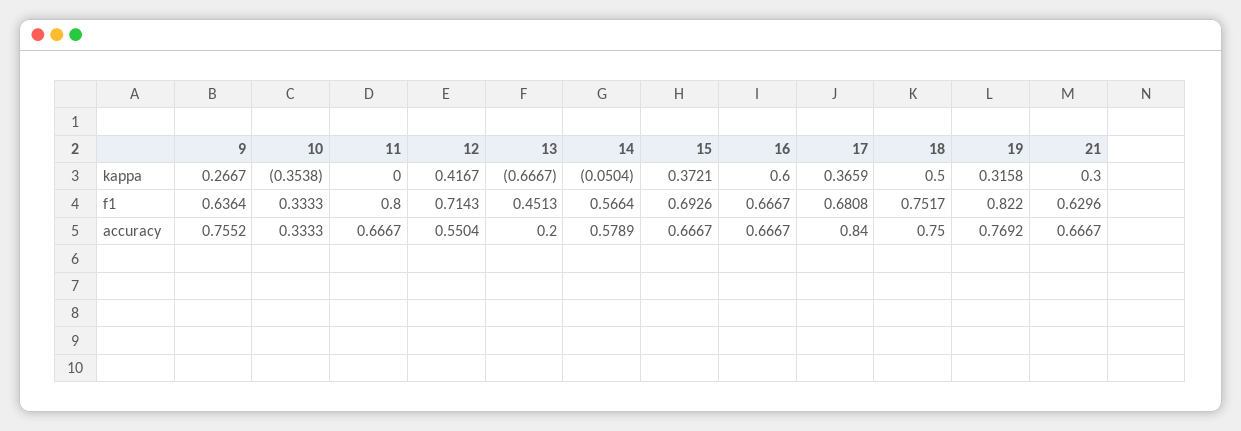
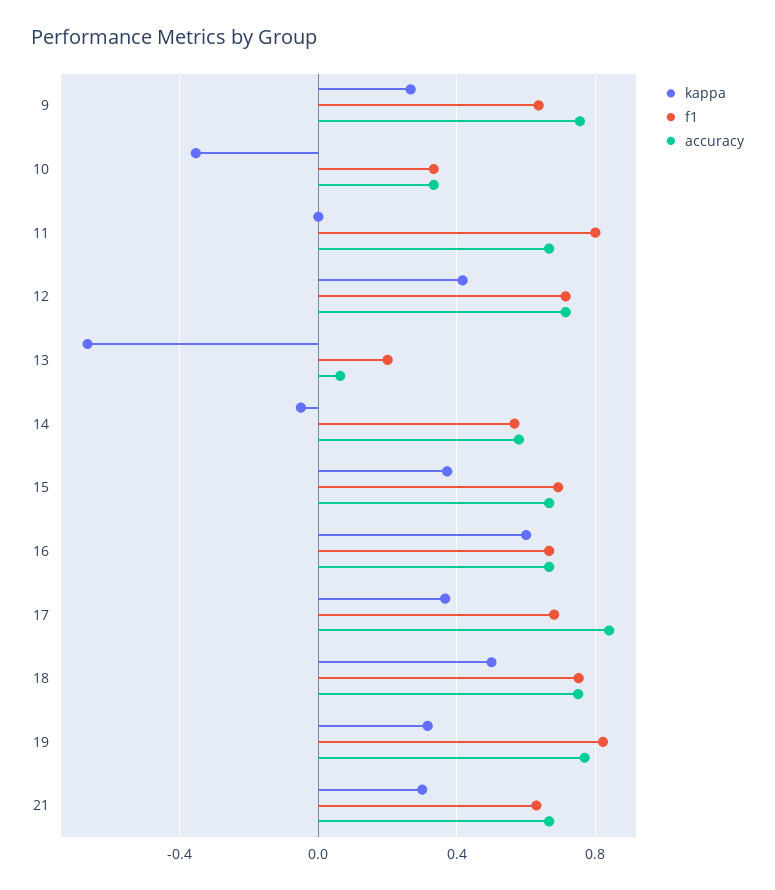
f1, 13: 0.4513 -> 0.2
accuracy, 12: 0.5504 -> 0.7
accuracy, 13: 0.2 -> 0.05

